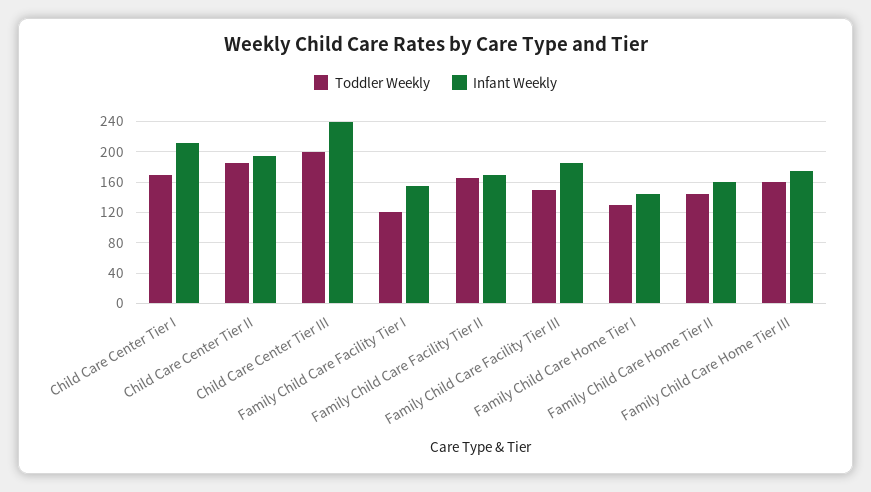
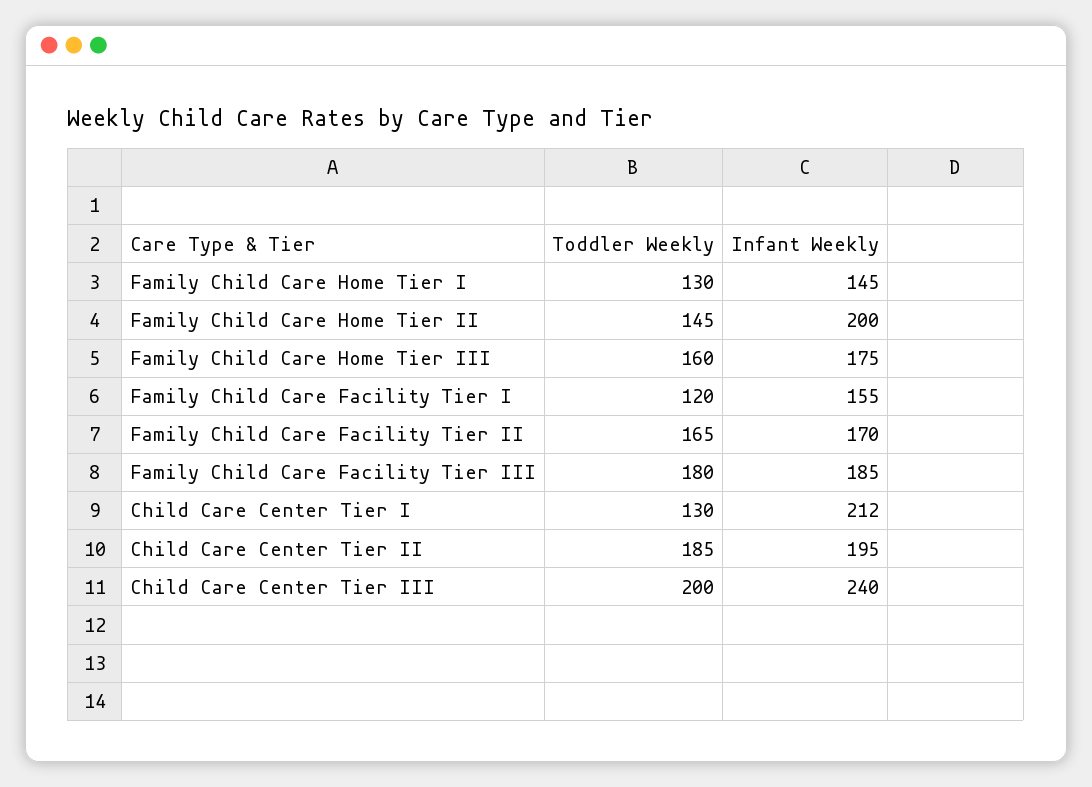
Toddler Weekly, Child Care Center Tier I: 170 -> 130
Toddler Weekly, Family Child Care Facility Tier III: 150 -> 180
Infant Weekly, Family Child Care Home Tier II: 160 -> 200

